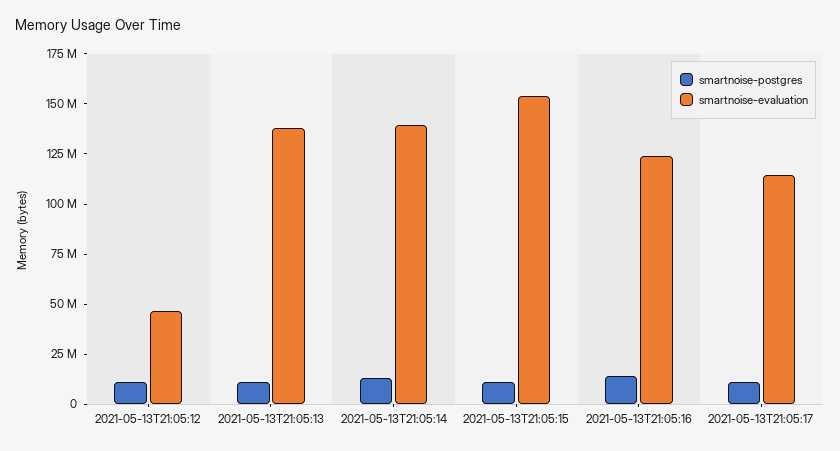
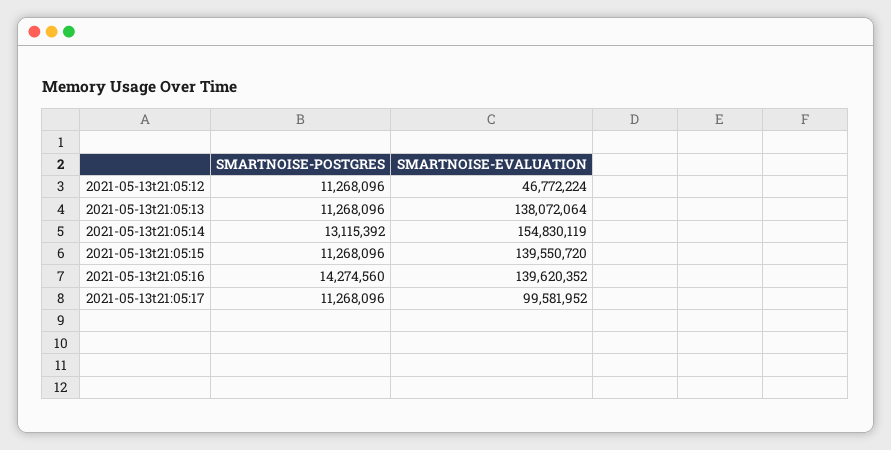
smartnoise-evaluation, 2021-05-13T21:05:14: 140000000 -> 154830119
smartnoise-evaluation, 2021-05-13T21:05:15: 155000000 -> 139550720
smartnoise-evaluation, 2021-05-13T21:05:16: 125000000 -> 139620352
smartnoise-evaluation, 2021-05-13T21:05:17: 115000000 -> 99581952

